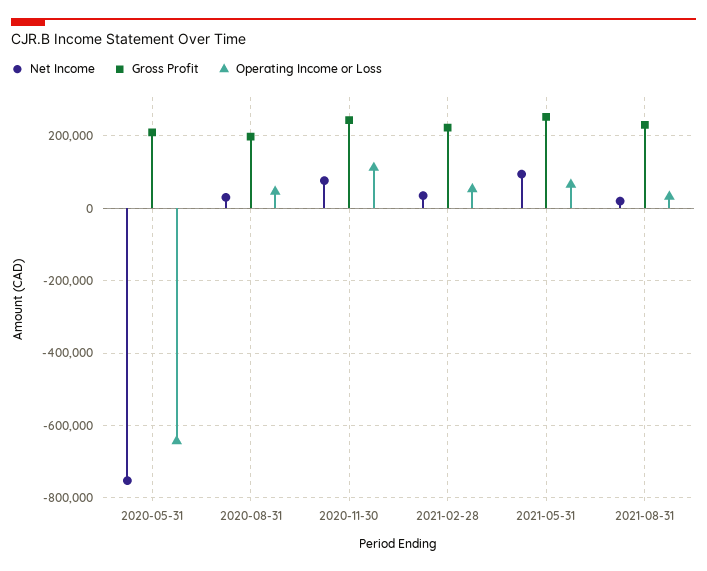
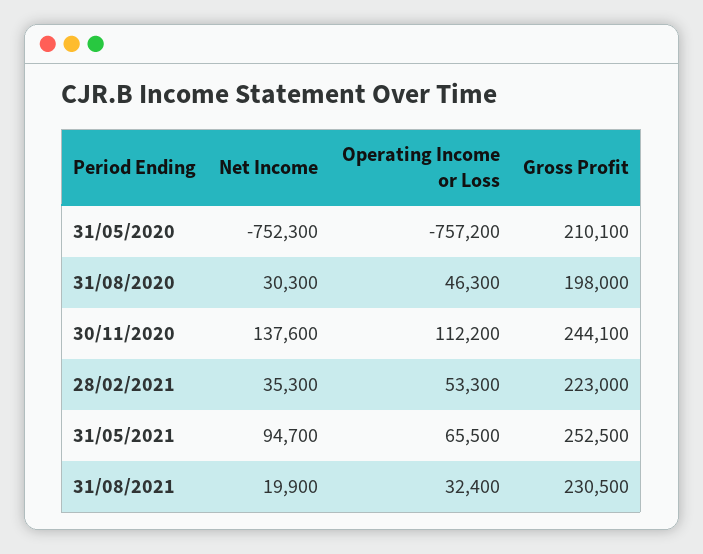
Operating Income or Loss, 2020-05-31: -640000 -> -757200
Net Income, 2020-11-30: 80000 -> 137600

